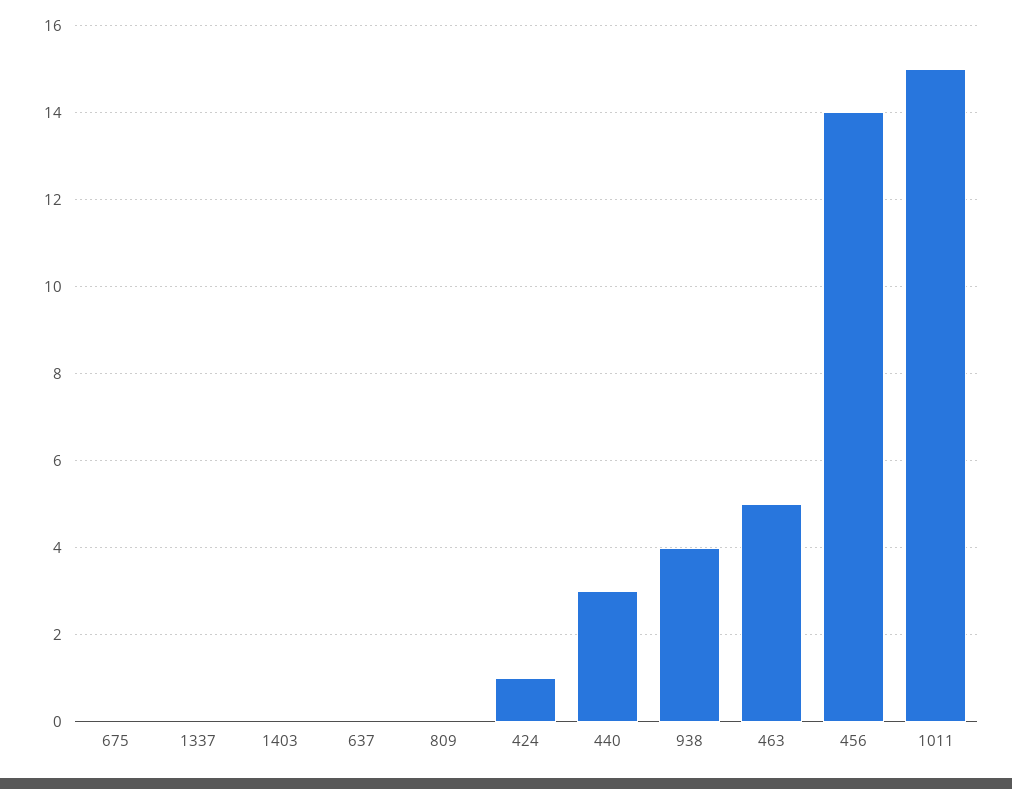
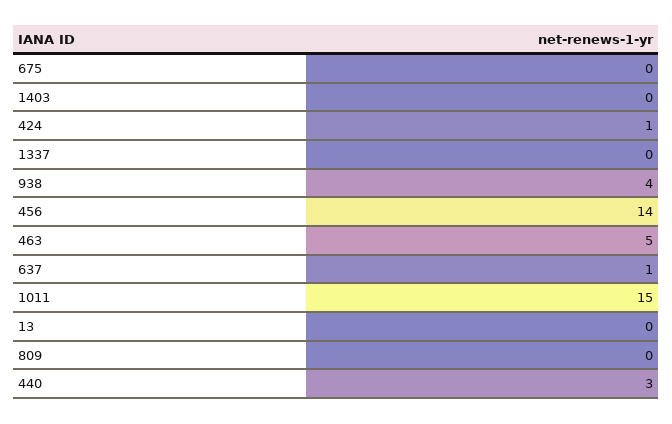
637: 0 -> 1
13: none -> 0

